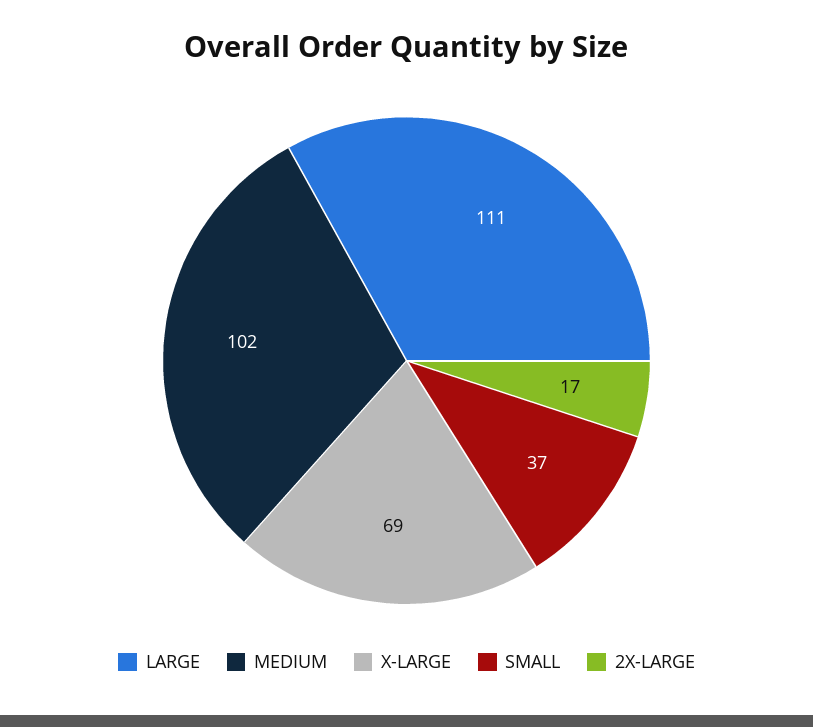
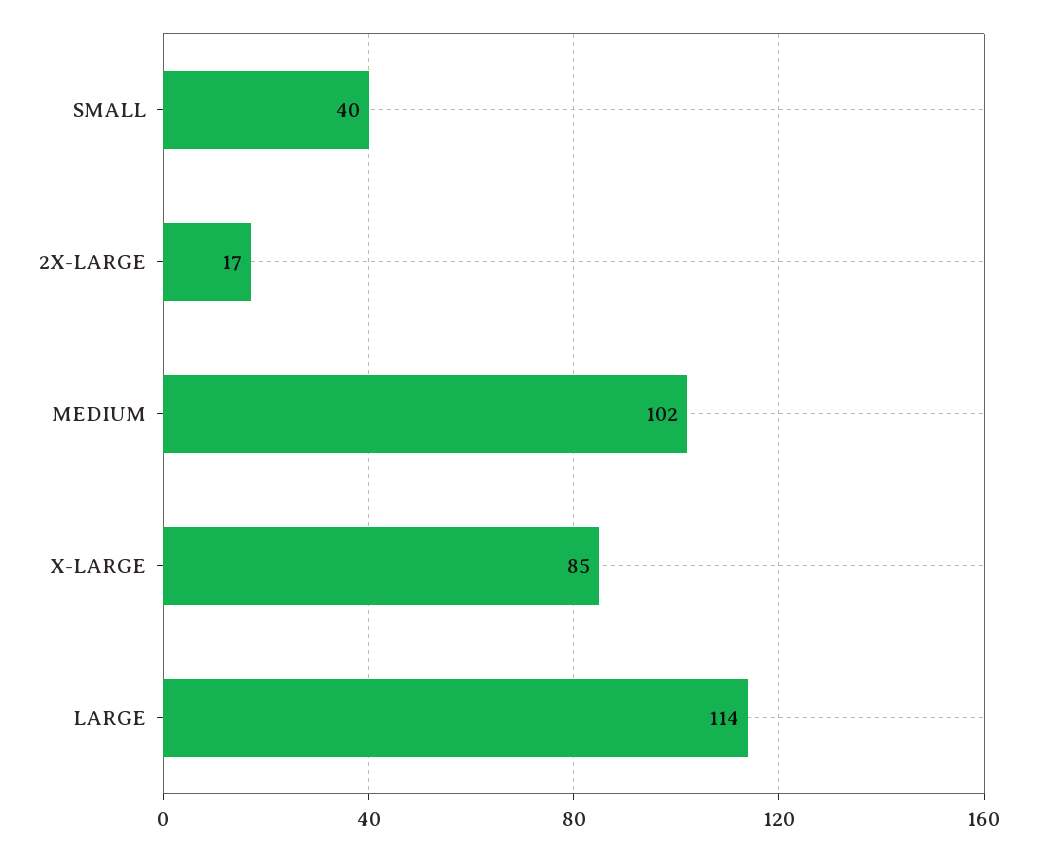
LARGE: 111 -> 114
X-LARGE: 69 -> 85
SMALL: 37 -> 40

